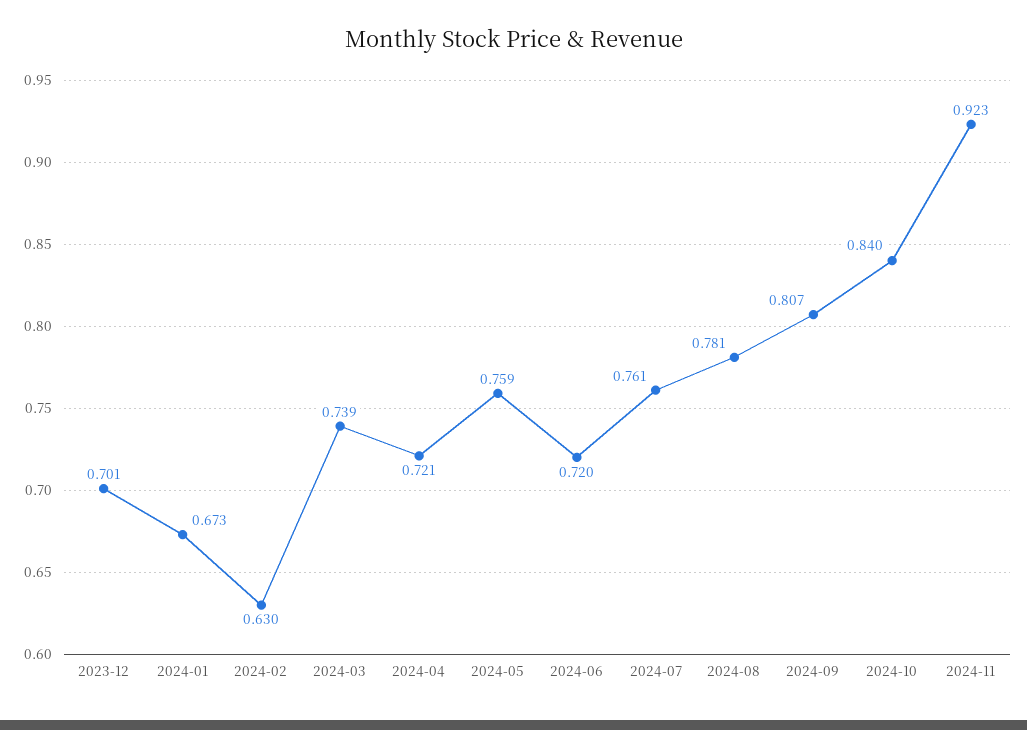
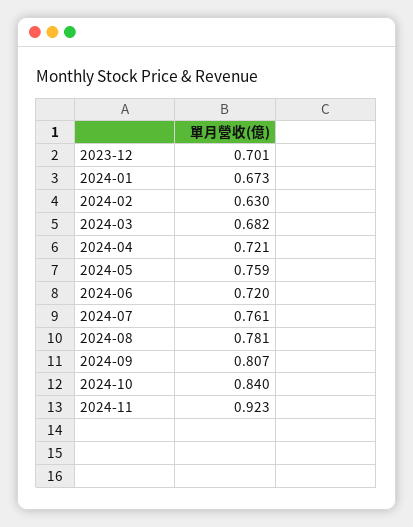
2024-03: 0.739 -> 0.682

